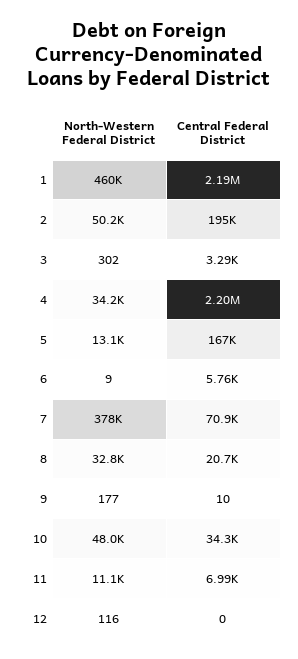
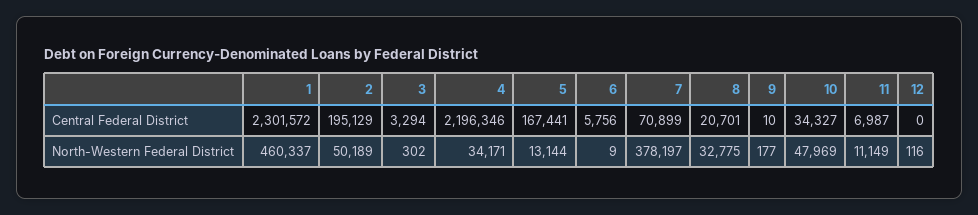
Central Federal District, 1: 2190000 -> 2301572

